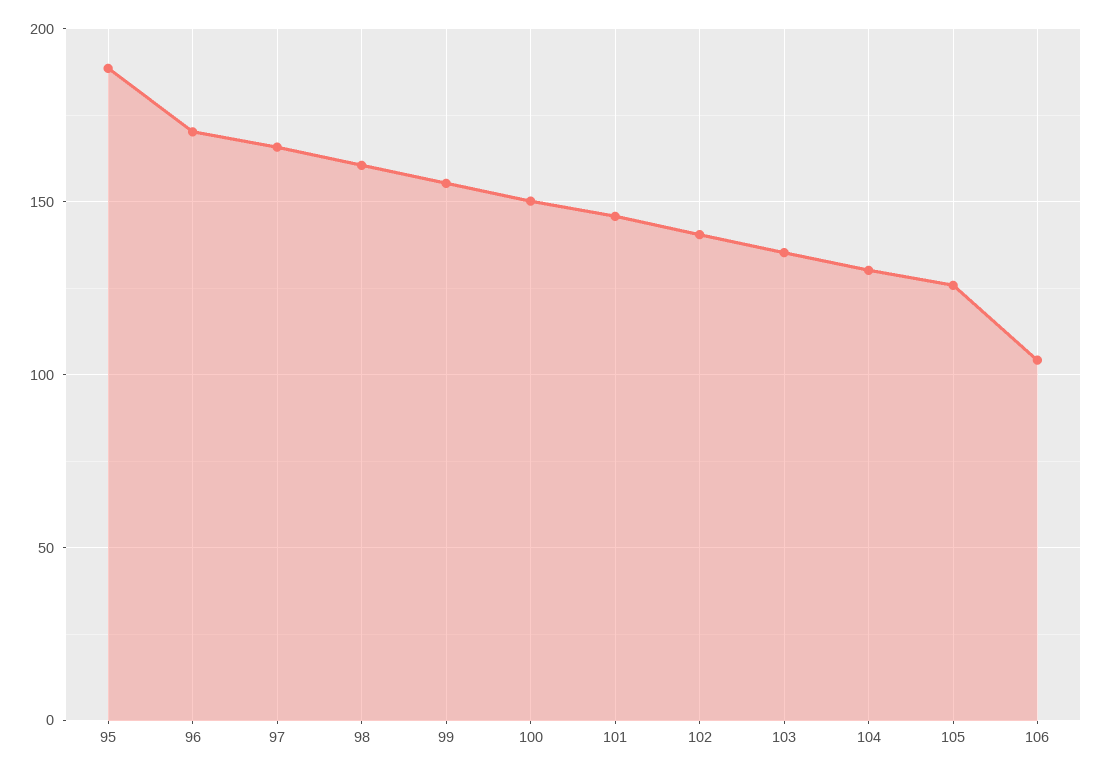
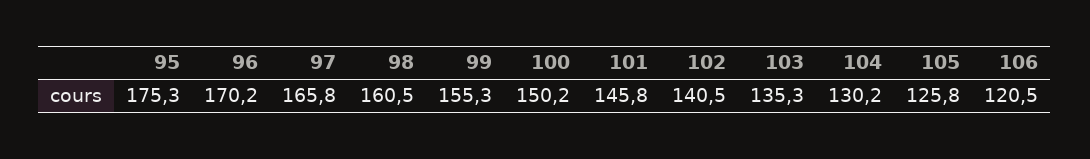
95: 190 -> 175.3
106: 105 -> 120.5

